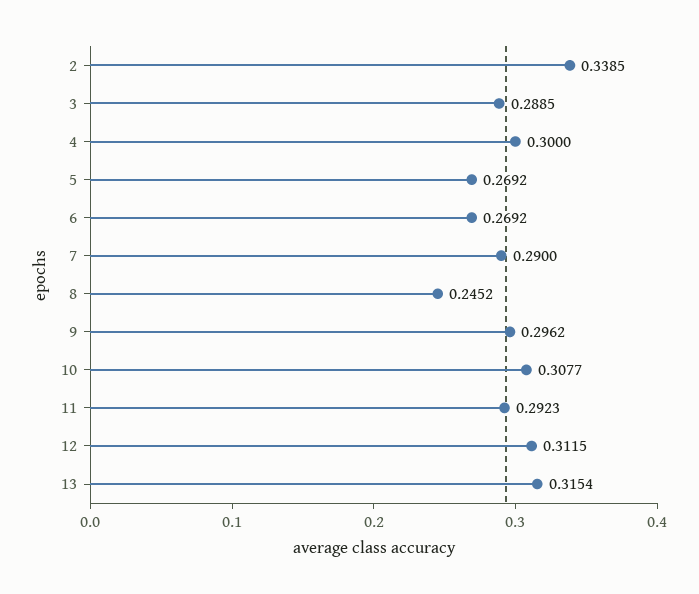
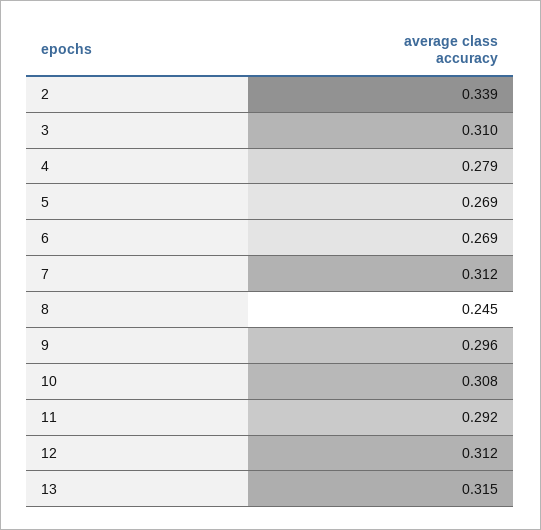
3: 0.2885 -> 0.31
4: 0.3 -> 0.279
7: 0.29 -> 0.312

